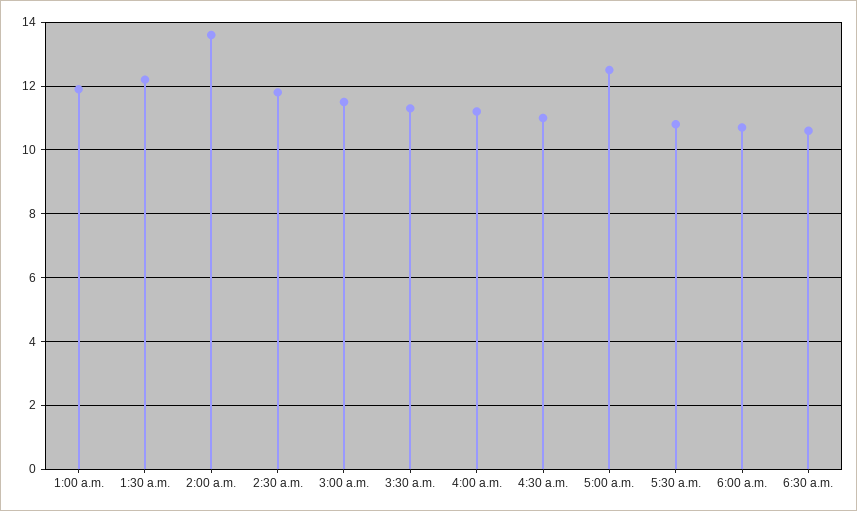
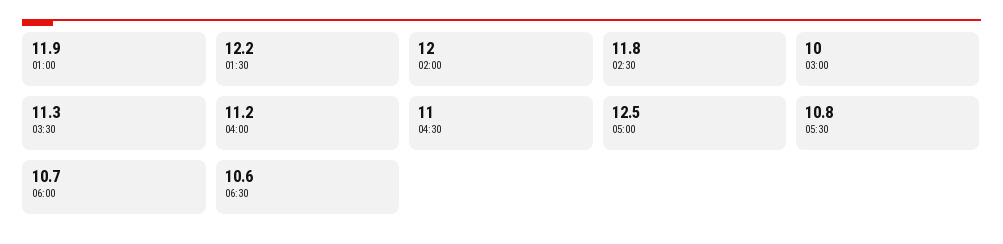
2:00 a.m.: 13.5 -> 12
3:00 a.m.: 11.5 -> 10

